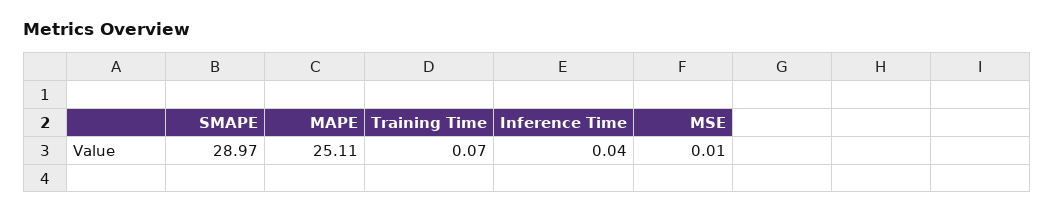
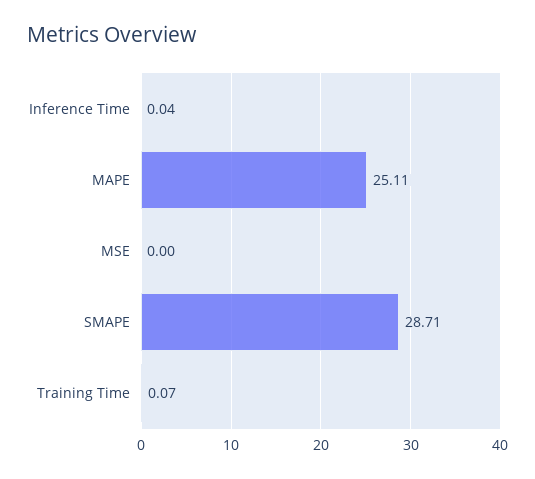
SMAPE: 28.97 -> 28.71
MSE: 0.01 -> 0

